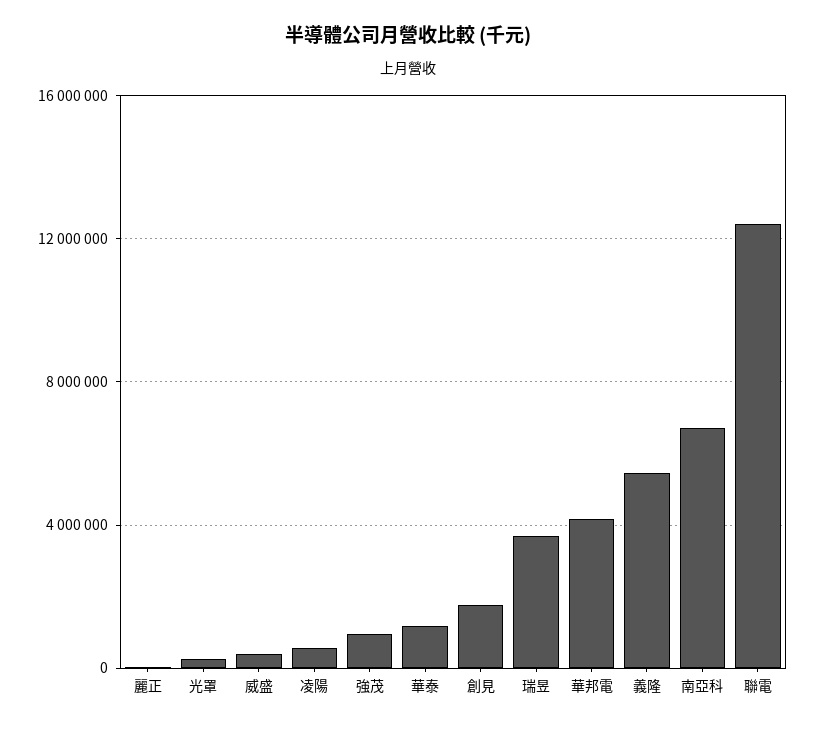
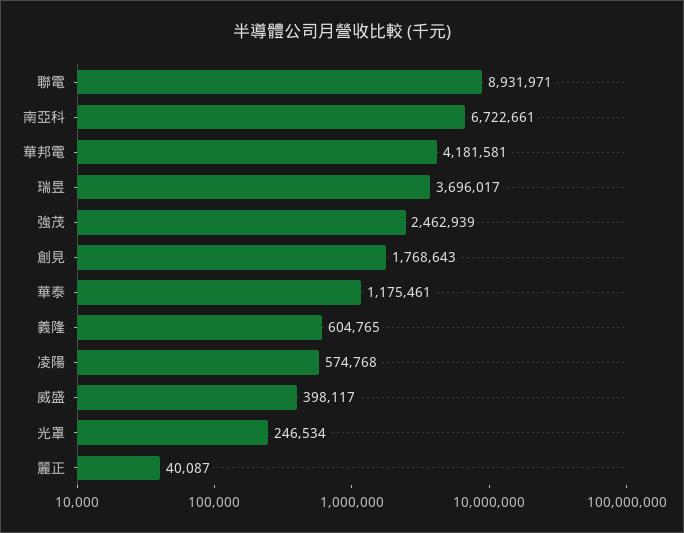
強茂: 1000000 -> 2462939
義隆: 5500000 -> 604765
聯電: 12500000 -> 8931971

